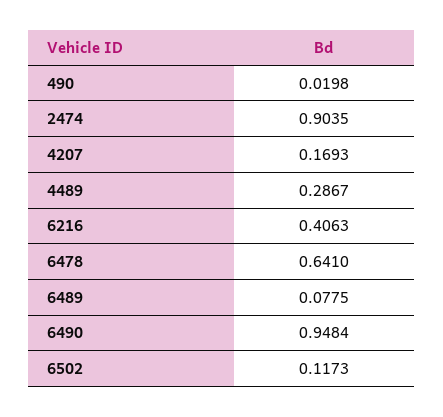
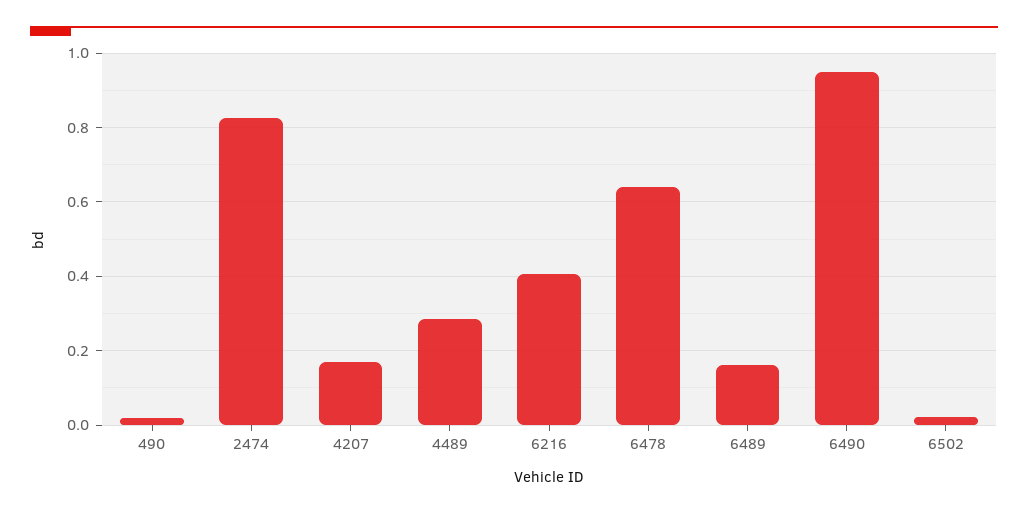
2474: 0.9035 -> 0.82
6489: 0.0775 -> 0.16
6502: 0.1173 -> 0.02

